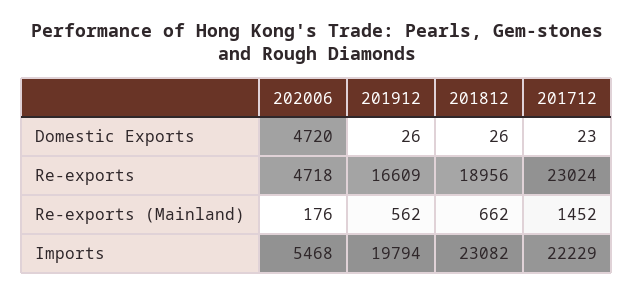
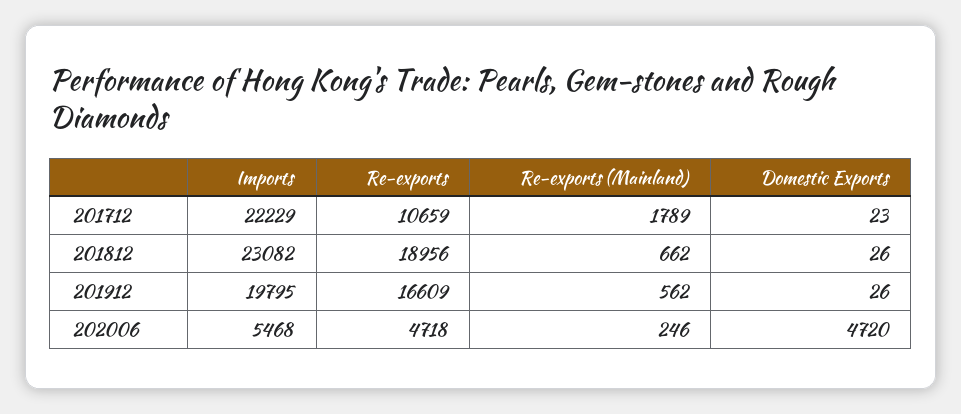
201712, Re-exports: 23024 -> 10659
202006, Re-exports (Mainland): 176 -> 246
201712, Re-exports (Mainland): 1452 -> 1789
201912, Imports: 19794 -> 19795

